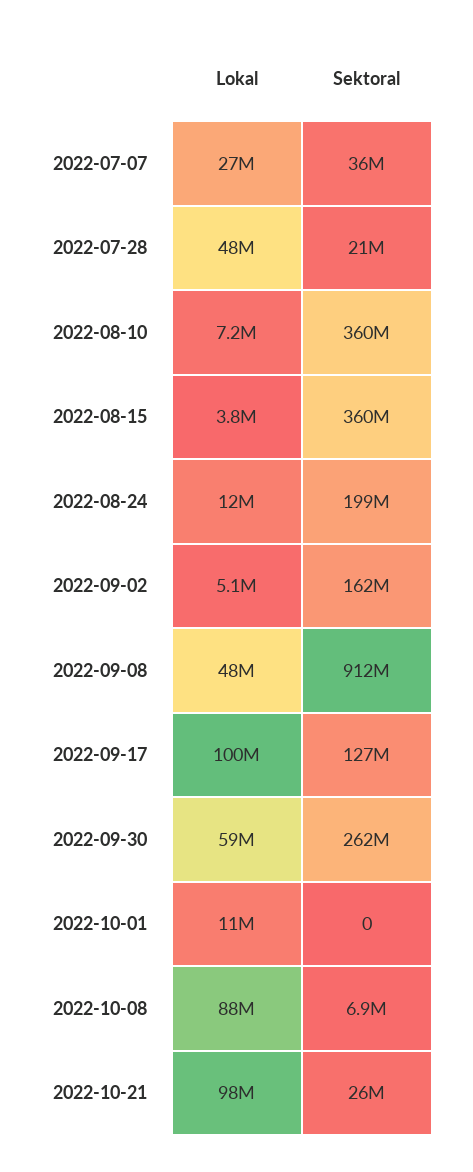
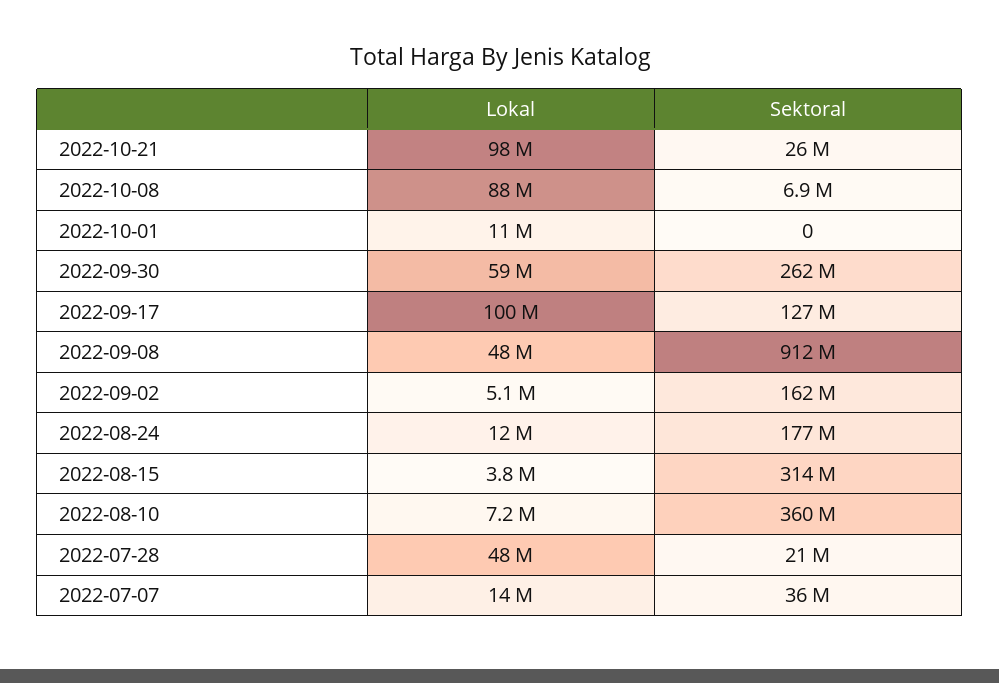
Lokal, 2022-07-07: 27000000 -> 14000000
Sektoral, 2022-08-15: 360000000 -> 314000000
Sektoral, 2022-08-24: 199000000 -> 177000000

